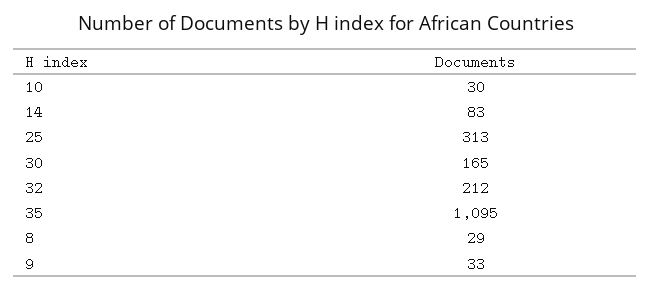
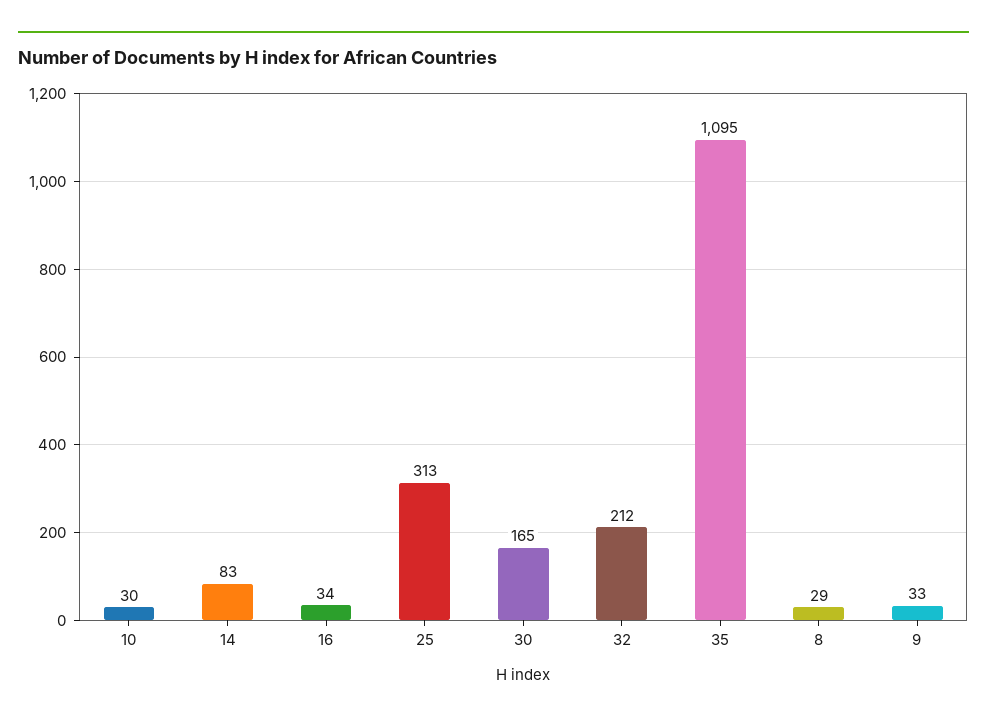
16: none -> 34

